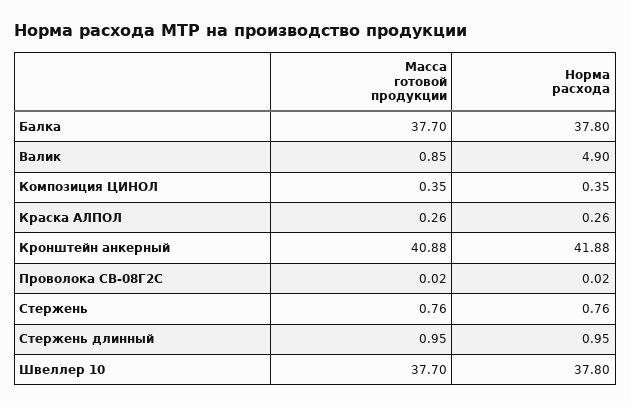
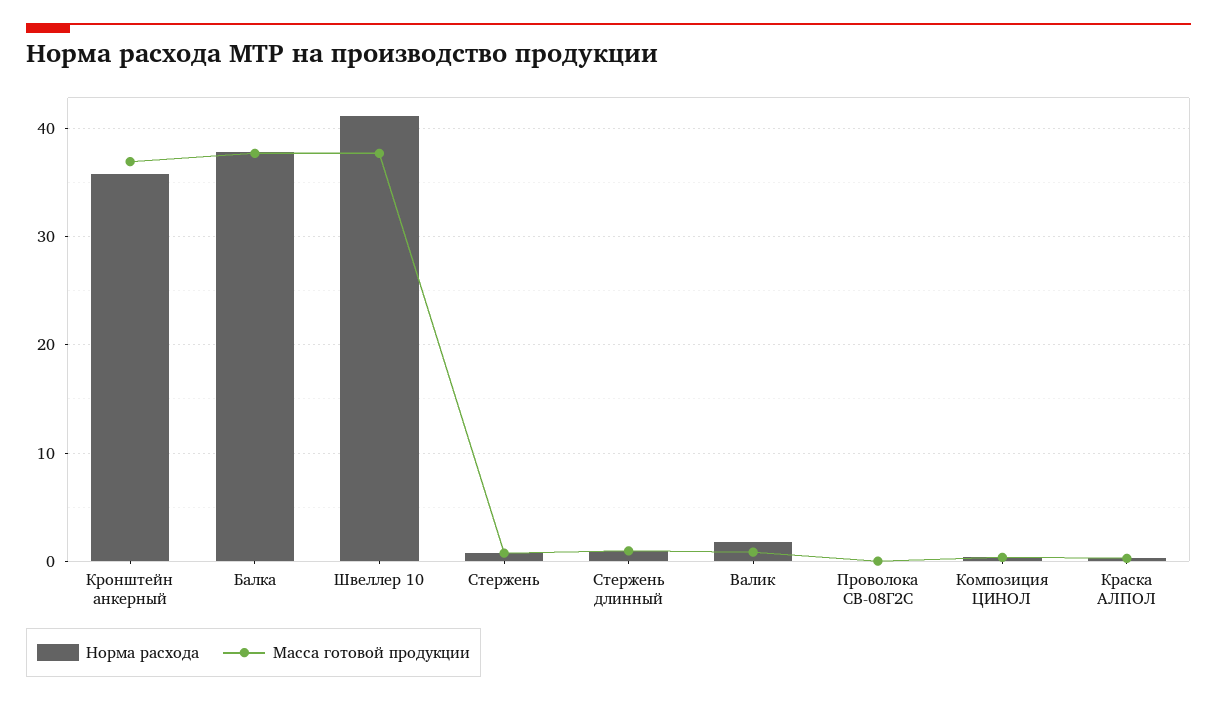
Норма расхода, Валик: 4.9 -> 2
Масса готовой продукции, Кронштейн анкерный: 40.88 -> 37
Норма расхода, Кронштейн анкерный: 41.88 -> 36
Норма расхода, Швеллер 10: 37.8 -> 41

